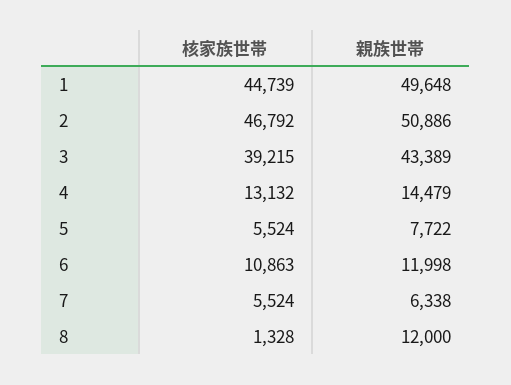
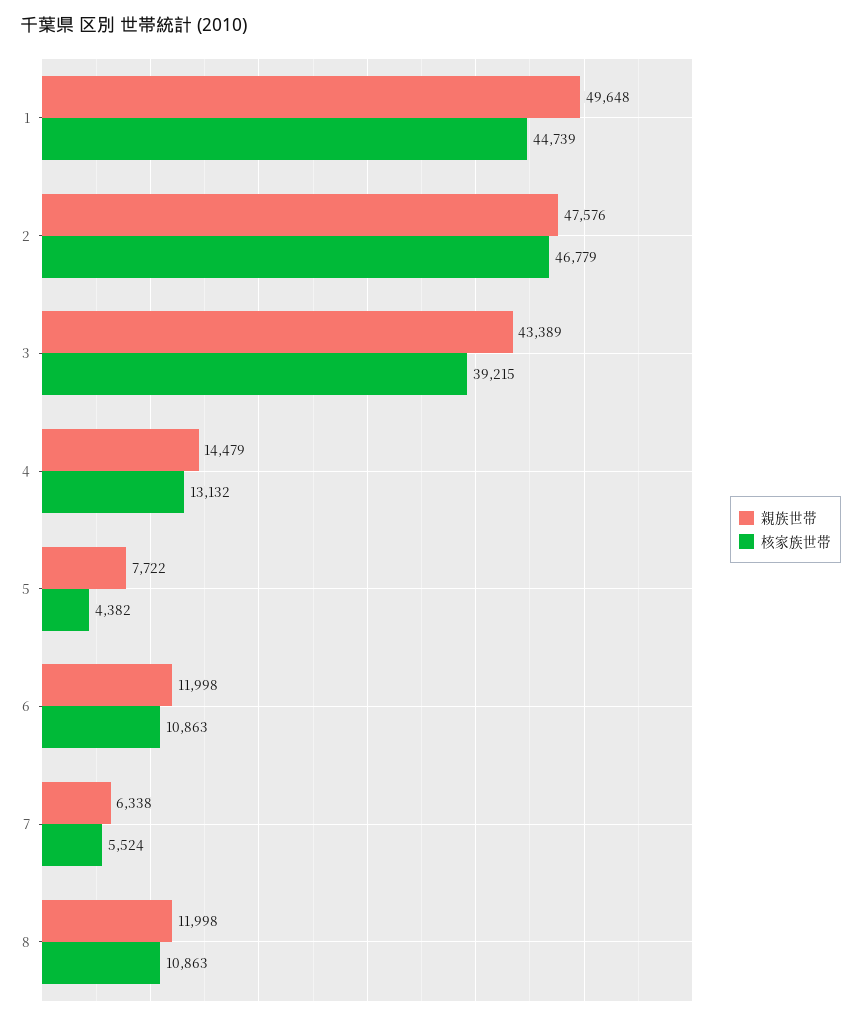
核家族世帯, 2: 46792 -> 46779
親族世帯, 2: 50886 -> 47576
核家族世帯, 5: 5524 -> 4382
核家族世帯, 8: 1328 -> 10863
親族世帯, 8: 12000 -> 11998

